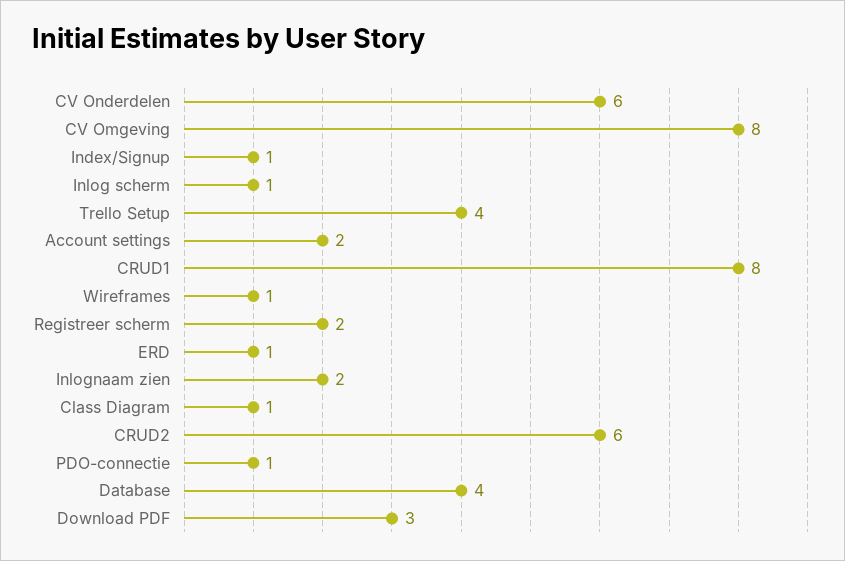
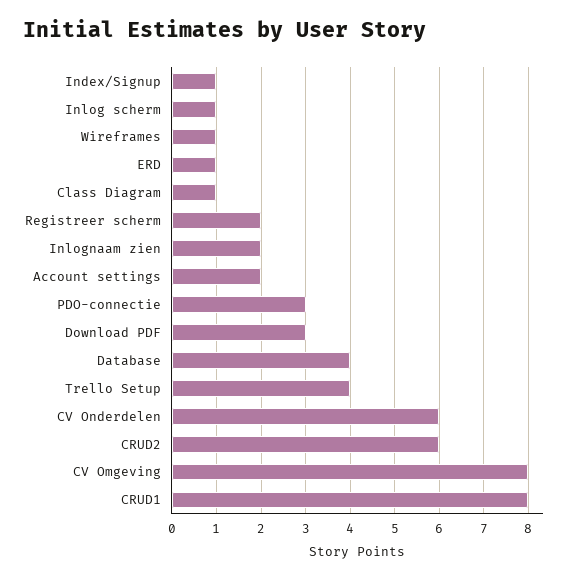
PDO-connectie: 1 -> 3

